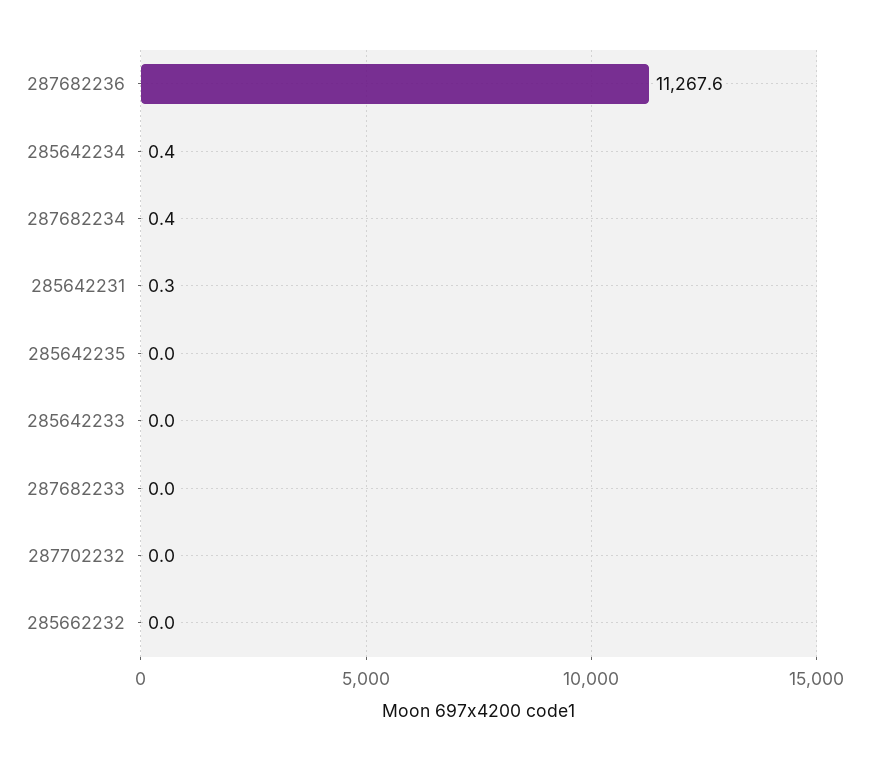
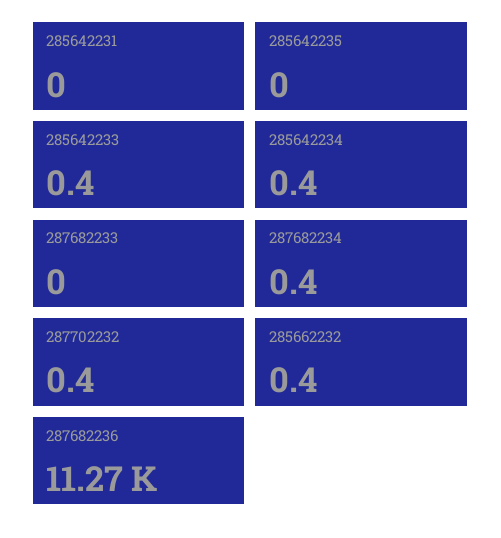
285642231: 0.3 -> 0
285642233: 0 -> 0.4
287702232: 0 -> 0.4
285662232: 0 -> 0.4

